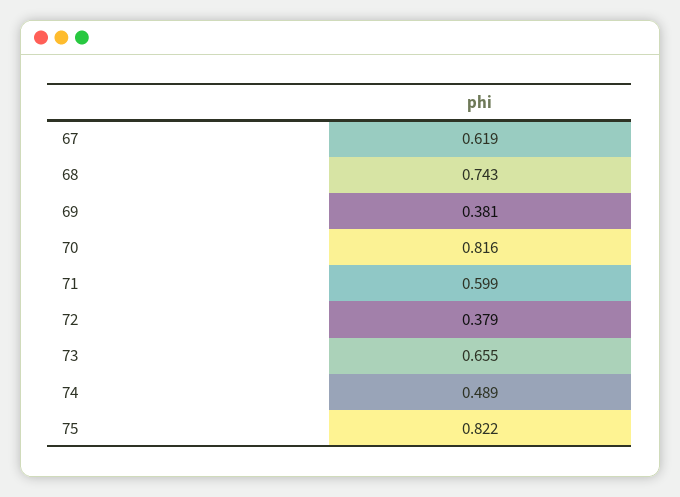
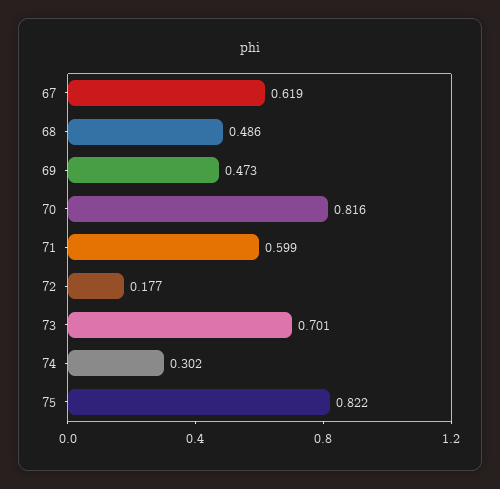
68: 0.743 -> 0.486
69: 0.381 -> 0.473
72: 0.379 -> 0.177
73: 0.655 -> 0.701
74: 0.489 -> 0.302

